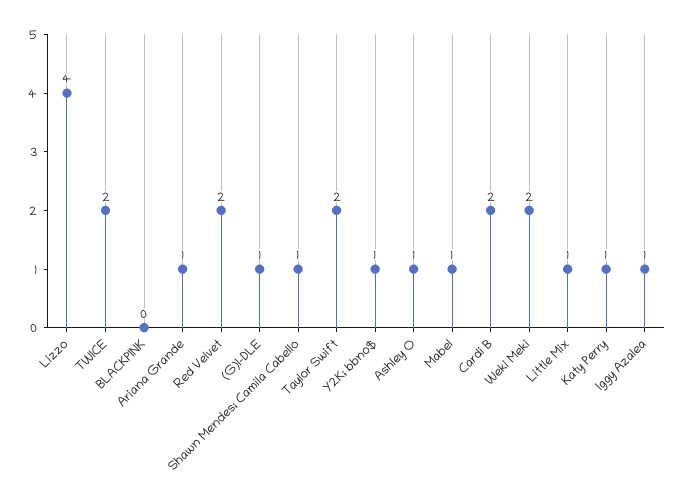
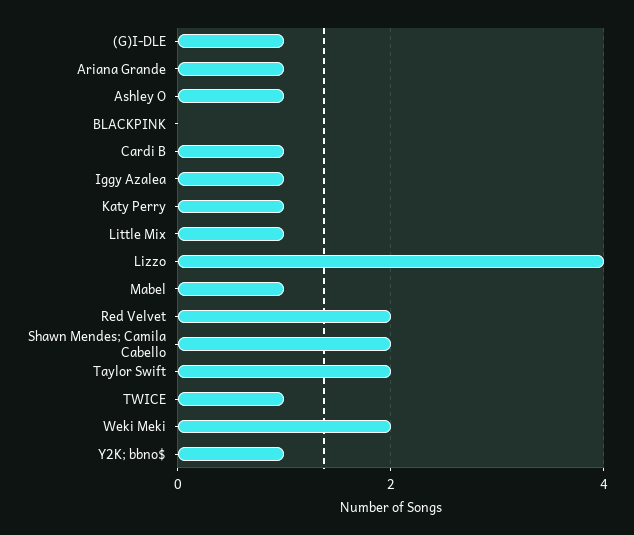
TWICE: 2 -> 1
Shawn Mendes; Camila Cabello: 1 -> 2
Cardi B: 2 -> 1

